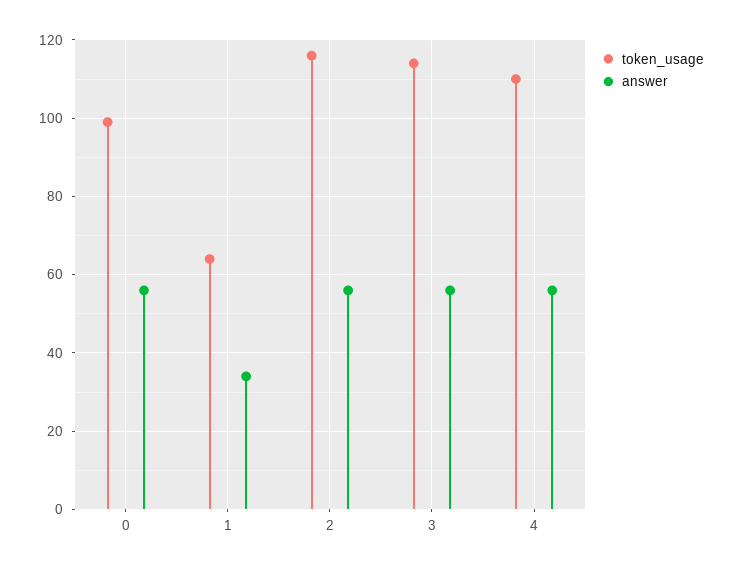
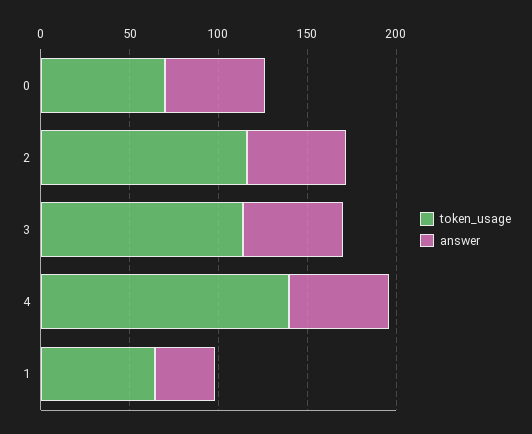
token_usage, 0: 100 -> 70
token_usage, 4: 110 -> 140

